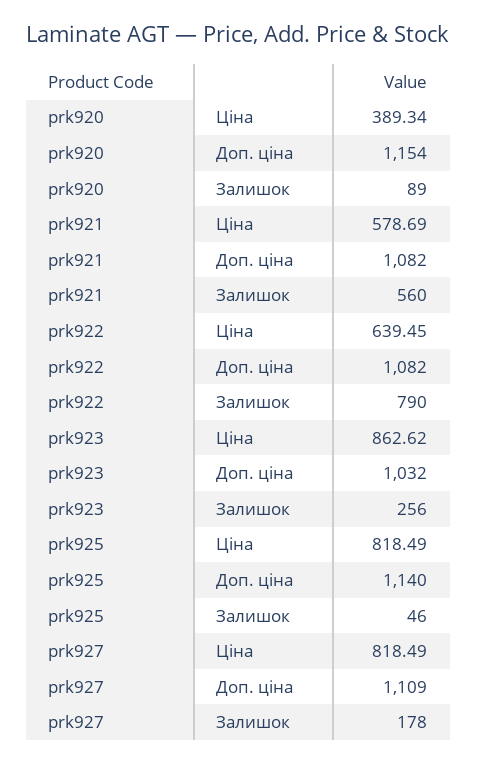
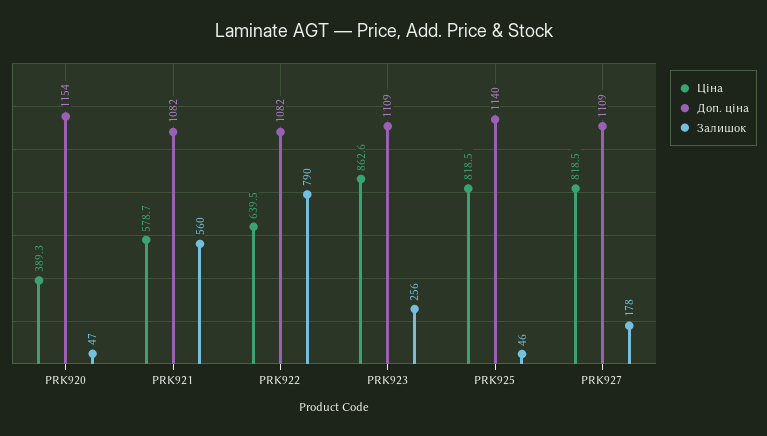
Залишок, prk920: 89 -> 47
Доп. ціна, prk923: 1032 -> 1109

